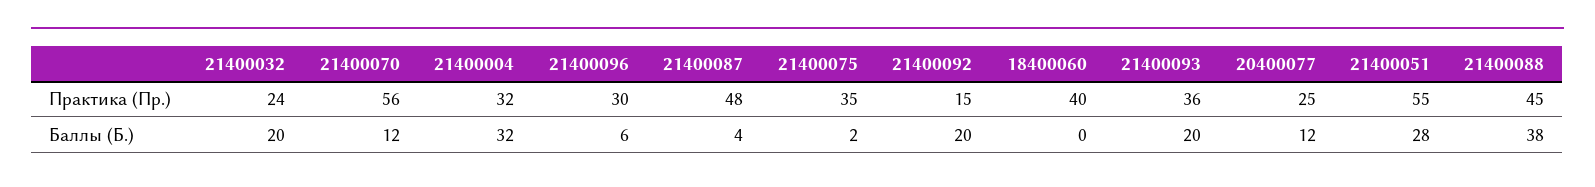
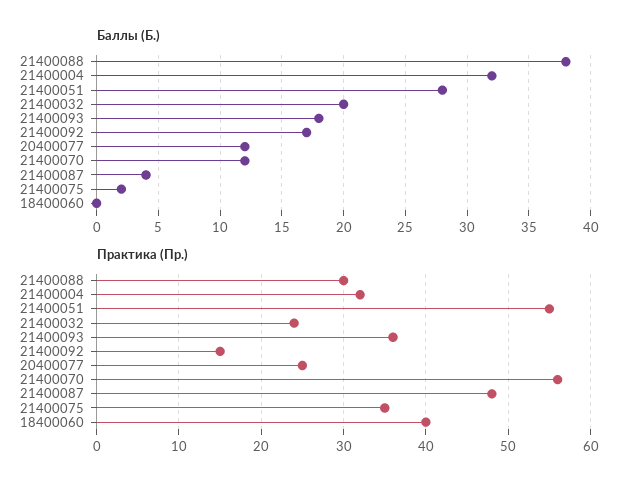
Практика (Пр.), 21400096: 30 -> none
Практика (Пр.), 21400088: 45 -> 30
Баллы (Б.), 21400096: 6 -> none
Баллы (Б.), 21400092: 20 -> 17
Баллы (Б.), 21400093: 20 -> 18

